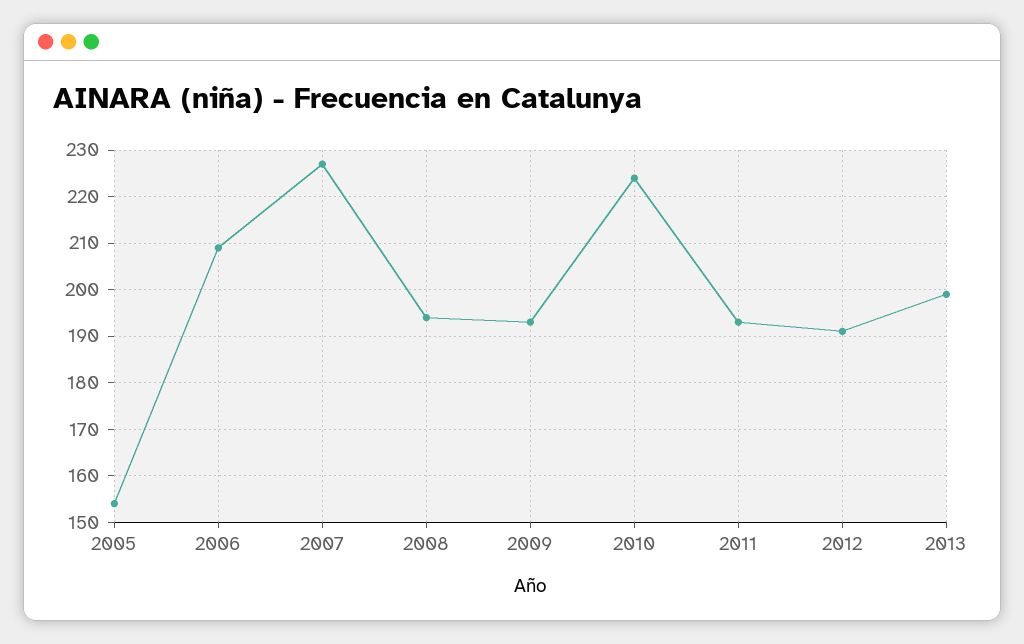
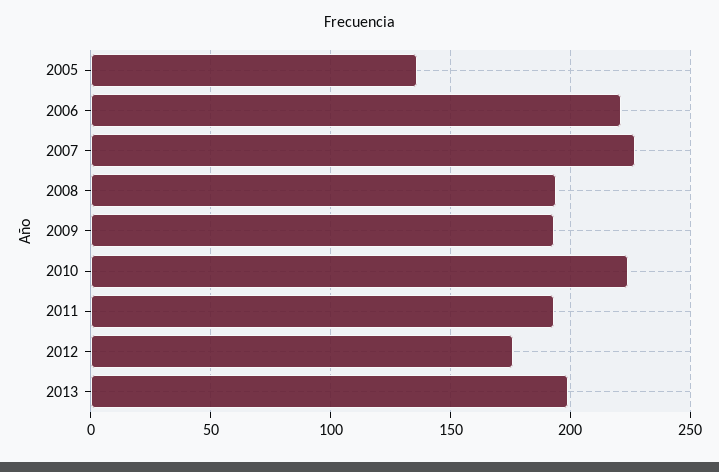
2005: 155 -> 135
2006: 210 -> 220
2012: 190 -> 175

